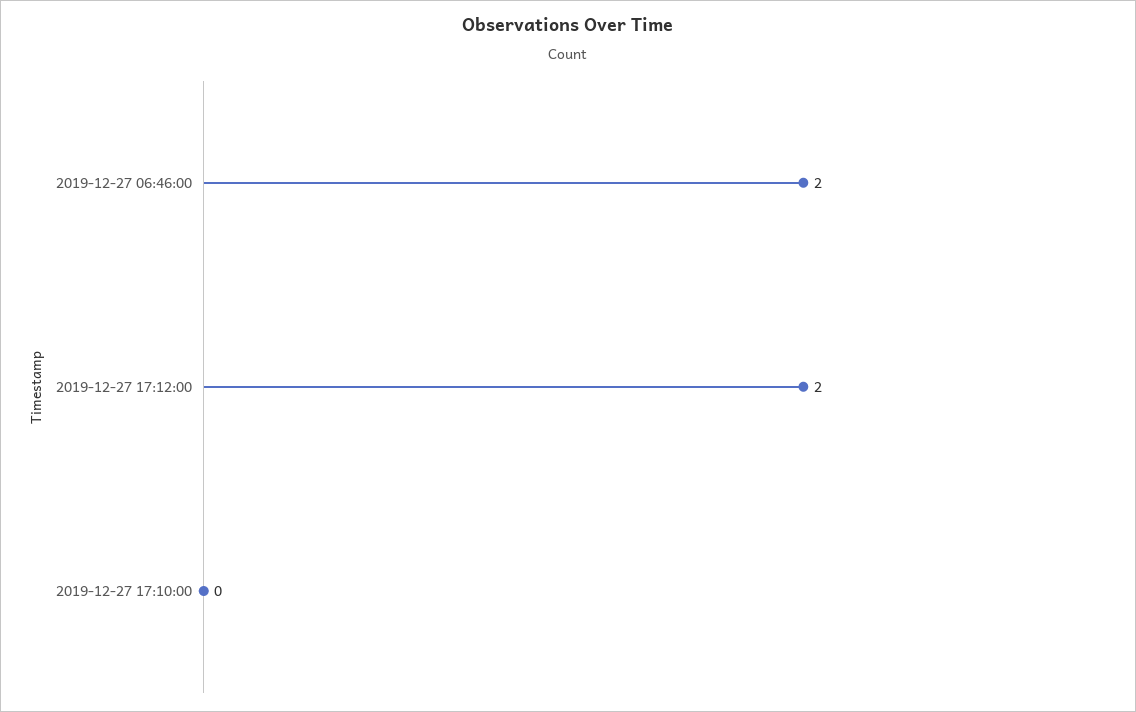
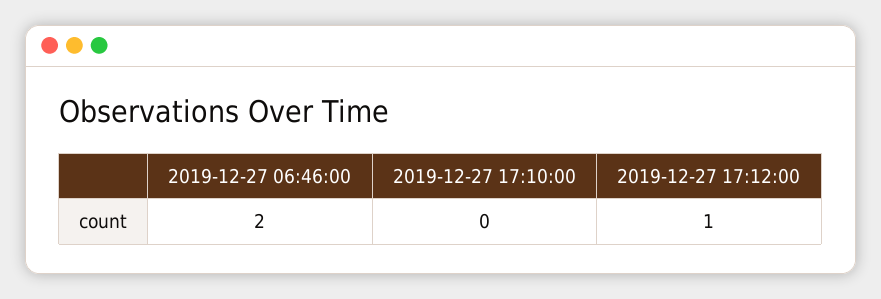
2019-12-27 17:12:00: 2 -> 1

